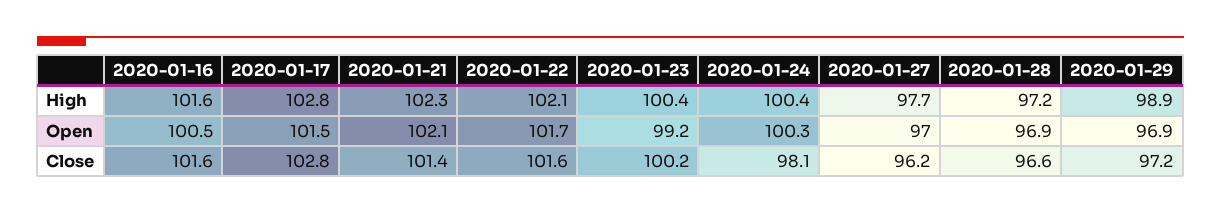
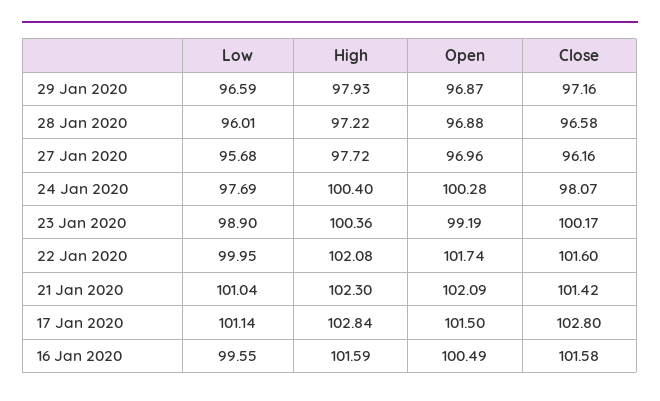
2020-01-29, High: 98.9 -> 97.93
2020-01-29, Low: none -> 96.59
2020-01-28, Low: none -> 96.01
2020-01-27, Low: none -> 95.68
2020-01-24, Low: none -> 97.69
2020-01-23, Low: none -> 98.9
2020-01-22, Low: none -> 99.95
2020-01-21, Low: none -> 101.04
2020-01-17, Low: none -> 101.14
2020-01-16, Low: none -> 99.55

